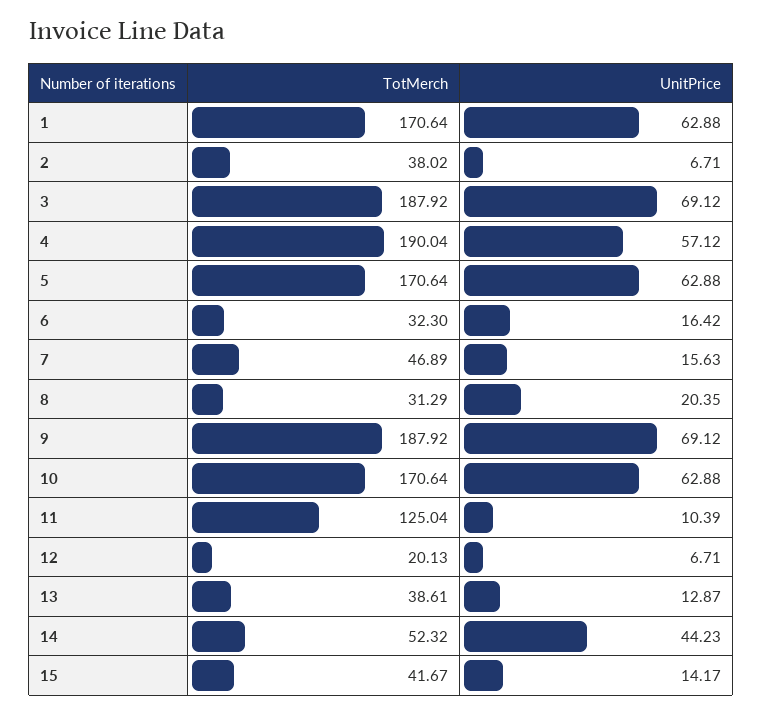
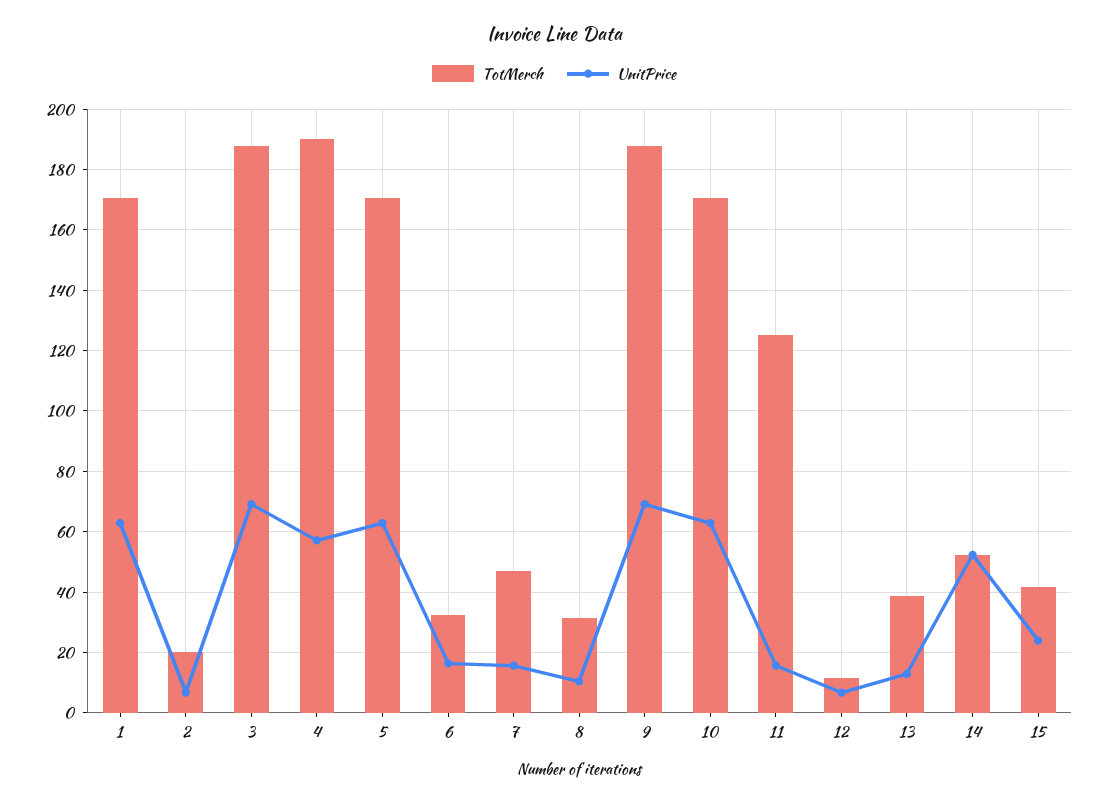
TotMerch, 2: 38.02 -> 20
UnitPrice, 8: 20.35 -> 10
UnitPrice, 11: 10.39 -> 16
TotMerch, 12: 20.13 -> 12
UnitPrice, 14: 44.23 -> 52
UnitPrice, 15: 14.17 -> 24

